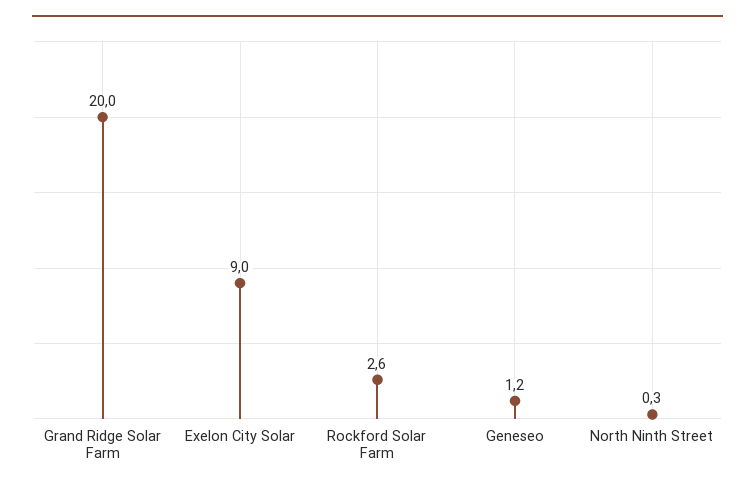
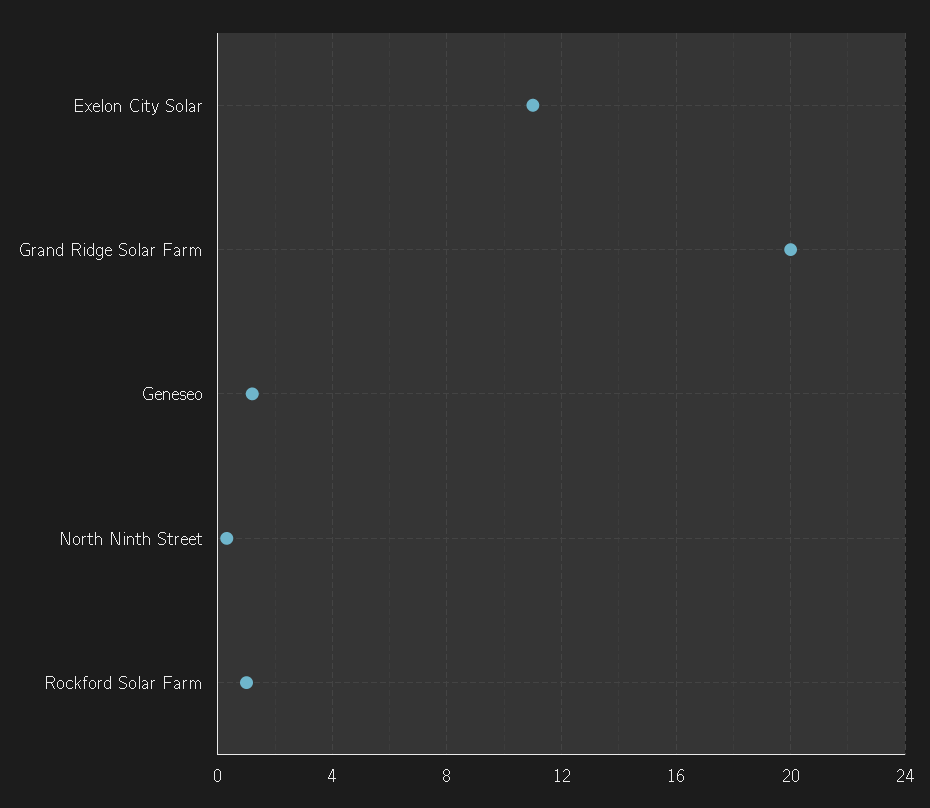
Exelon City Solar: 9 -> 11
Rockford Solar Farm: 2.6 -> 1

